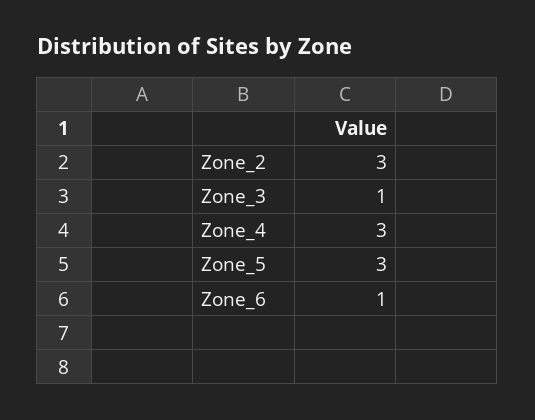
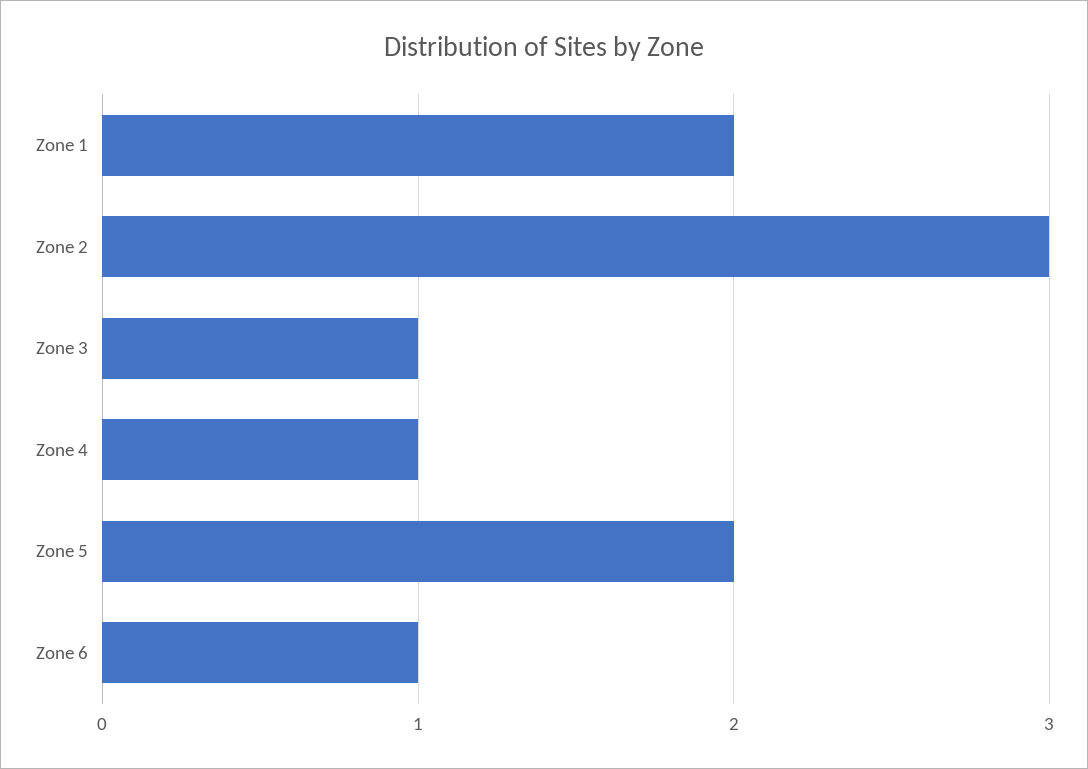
Zone_4: 3 -> 1
Zone_5: 3 -> 2
Zone 1: none -> 2

